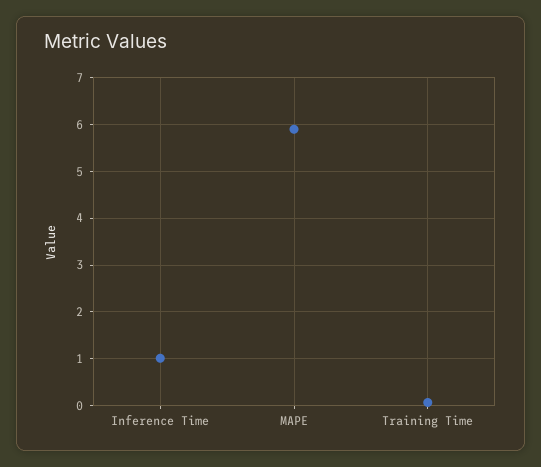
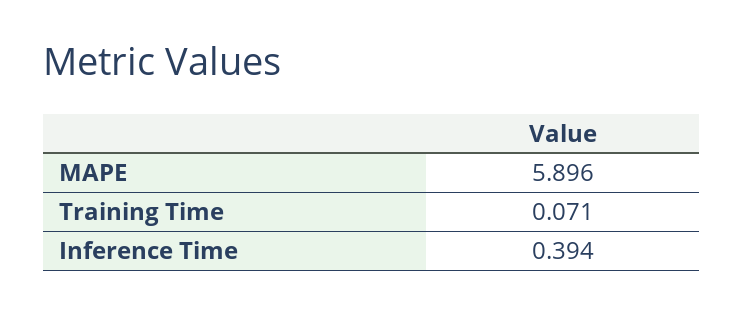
Inference Time: 1 -> 0.394

